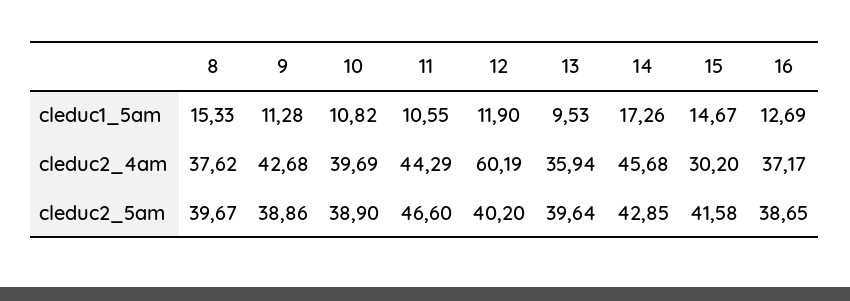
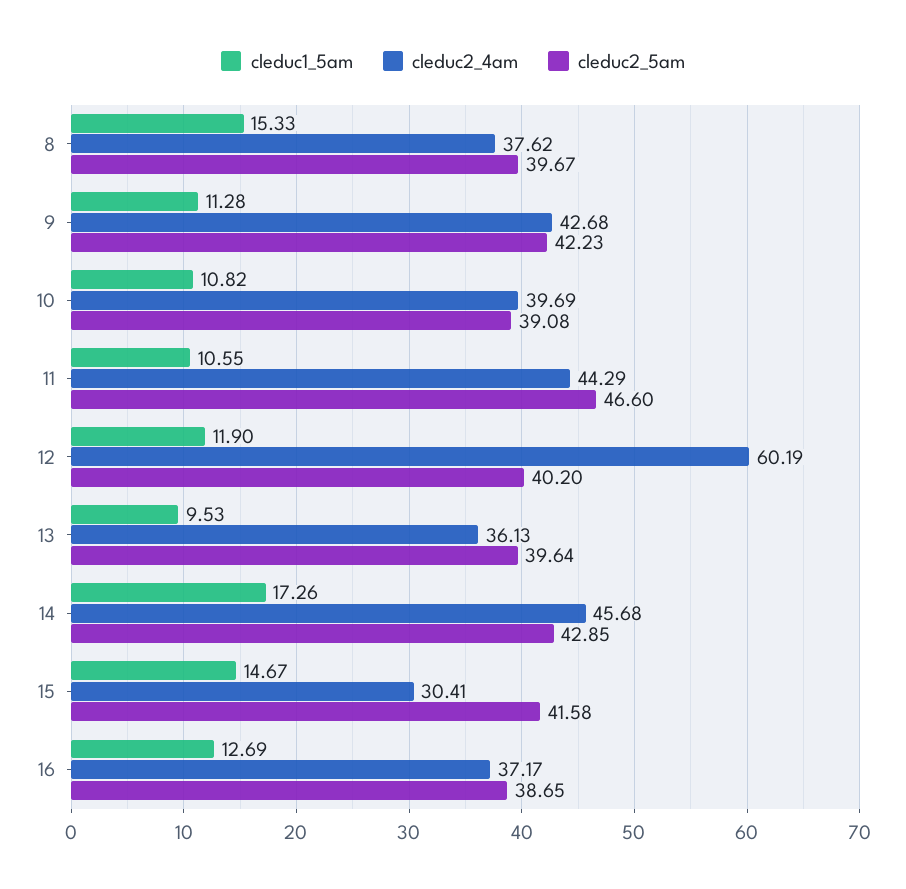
cleduc2_4am, 13: 35.94 -> 36.13
cleduc2_4am, 15: 30.2 -> 30.41
cleduc2_5am, 9: 38.86 -> 42.23
cleduc2_5am, 10: 38.9 -> 39.08

